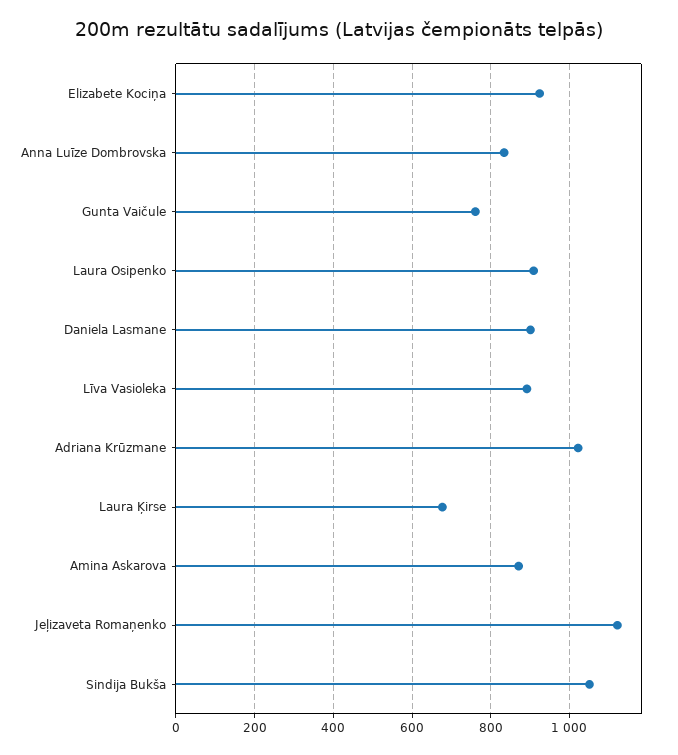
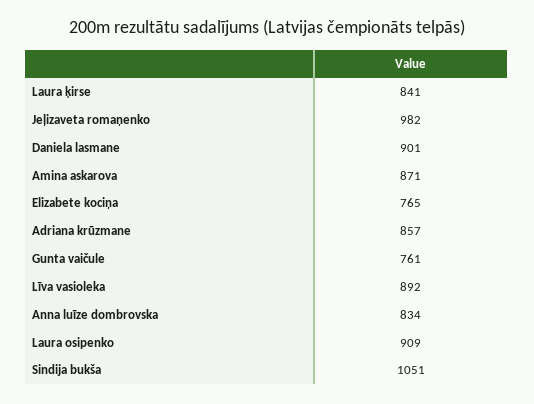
Elizabete Kociņa: 920 -> 765
Adriana Krūzmane: 1020 -> 857
Laura Ķirse: 680 -> 841
Jeļizaveta Romaņenko: 1120 -> 982

